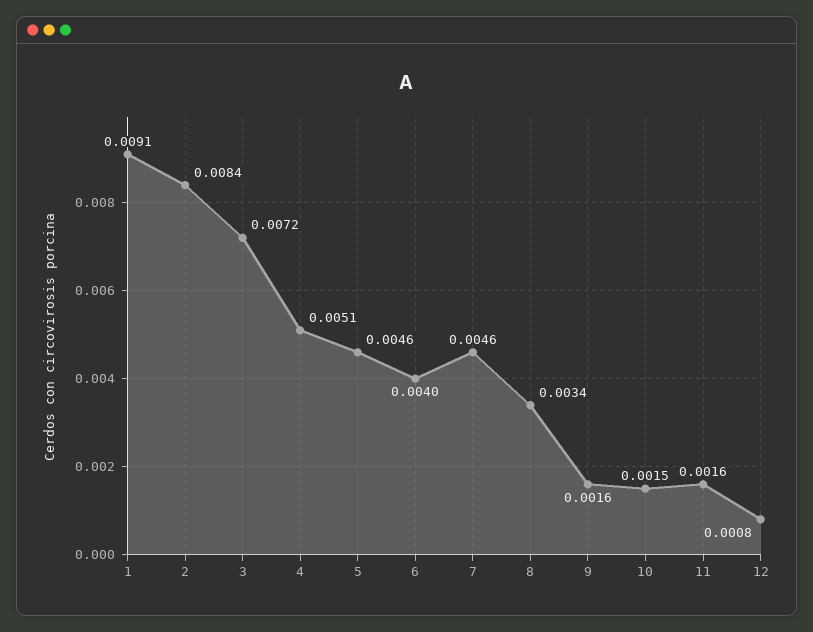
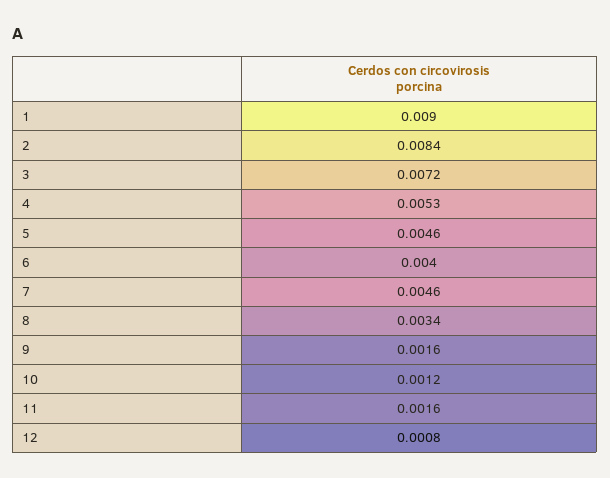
1: 0.0091 -> 0.009
4: 0.0051 -> 0.0053
10: 0.0015 -> 0.0012

